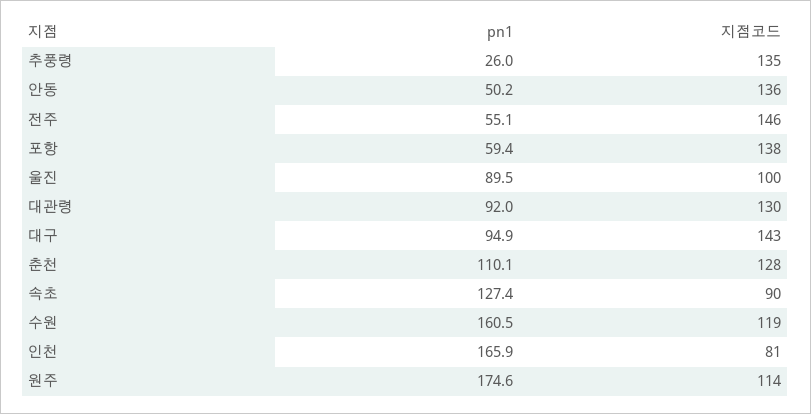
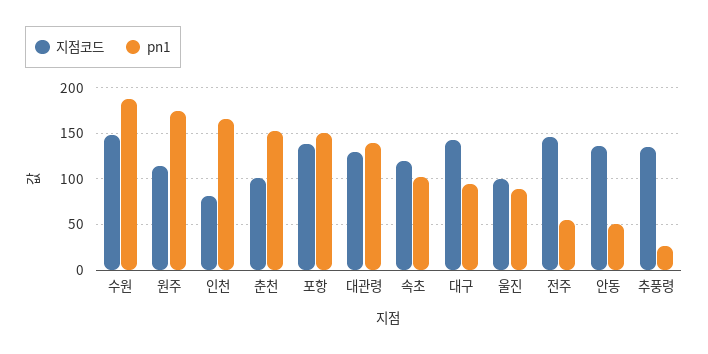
pn1, 포항: 59.4 -> 150
pn1, 대관령: 92 -> 140
pn1, 춘천: 110.1 -> 150
지점코드, 춘천: 128 -> 100
pn1, 속초: 127.4 -> 100
지점코드, 속초: 90 -> 120
pn1, 수원: 160.5 -> 190
지점코드, 수원: 119 -> 150

